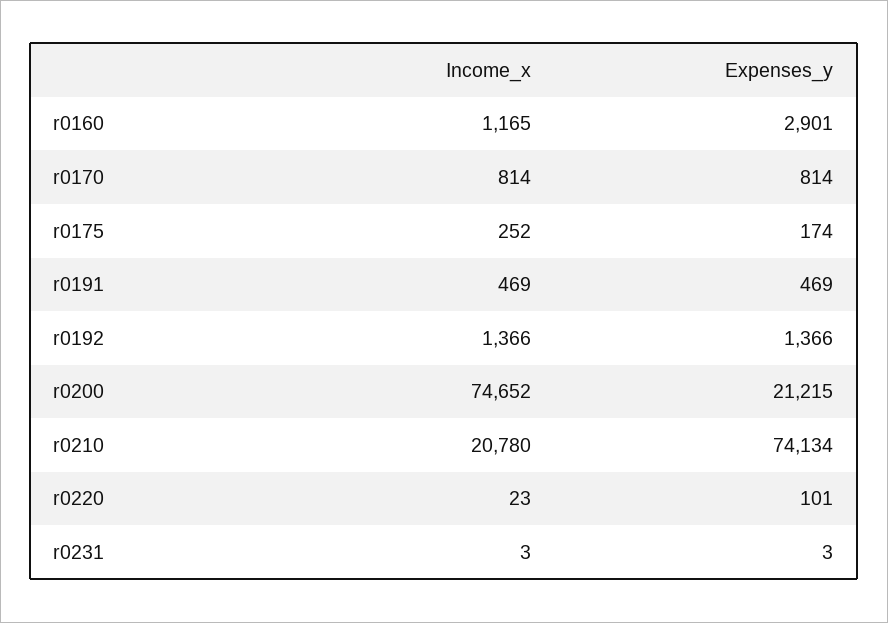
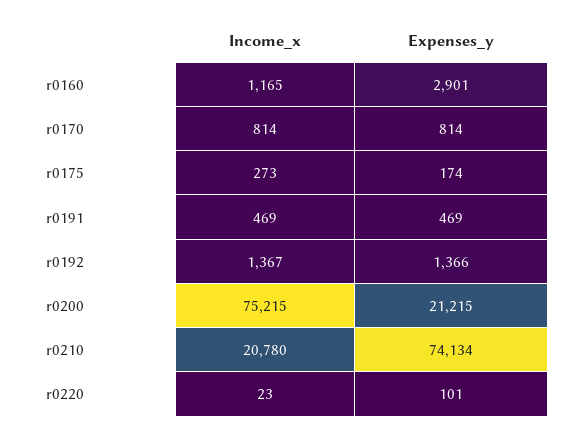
Income_x, r0175: 252 -> 273
Income_x, r0192: 1366 -> 1367
Income_x, r0200: 74652 -> 75215
Income_x, r0231: 3 -> none
Expenses_y, r0231: 3 -> none

